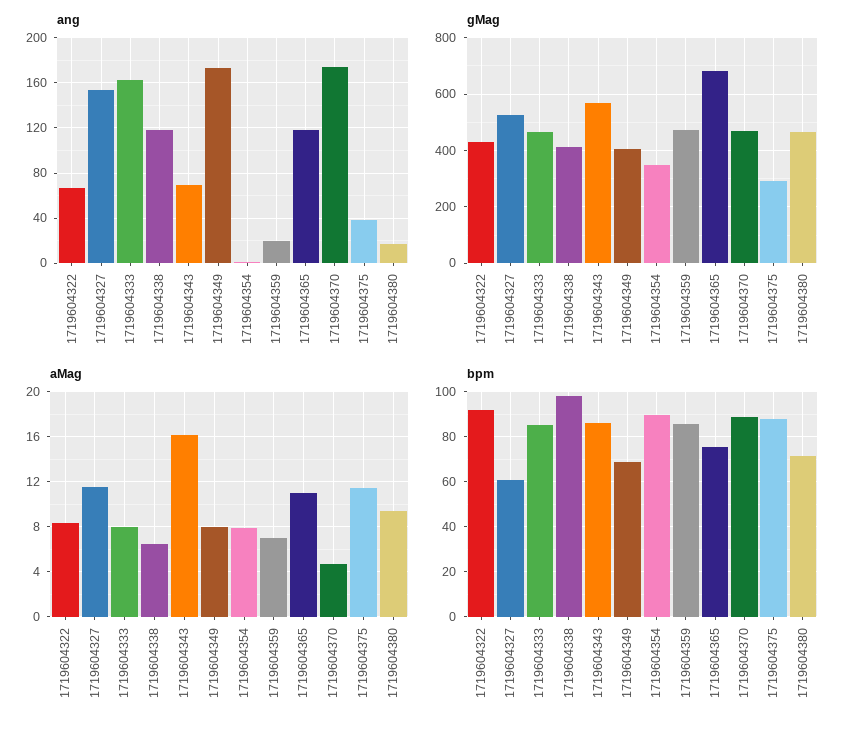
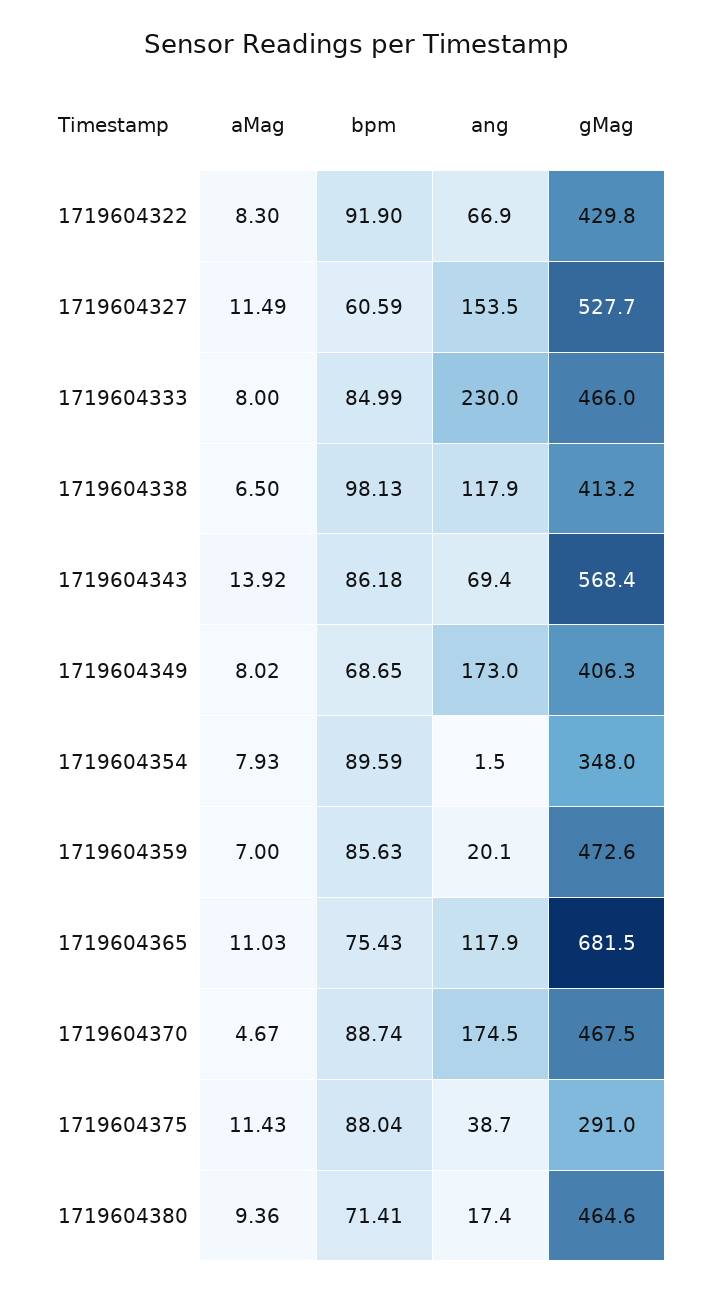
ang, 1719604333: 160 -> 230
aMag, 1719604343: 16 -> 13.92

